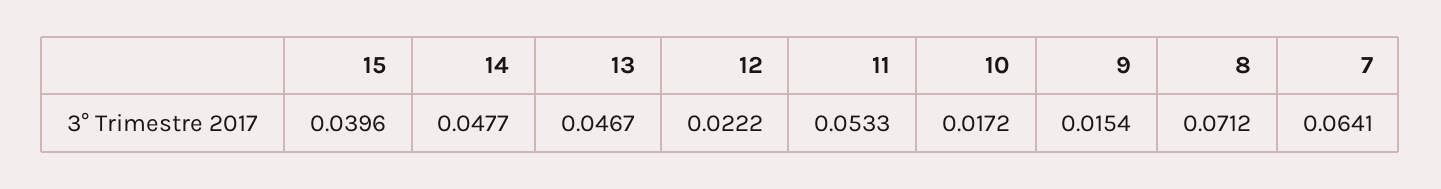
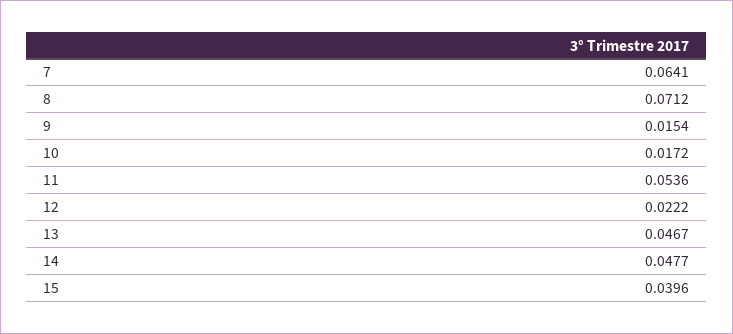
11: 0.0533 -> 0.0536

